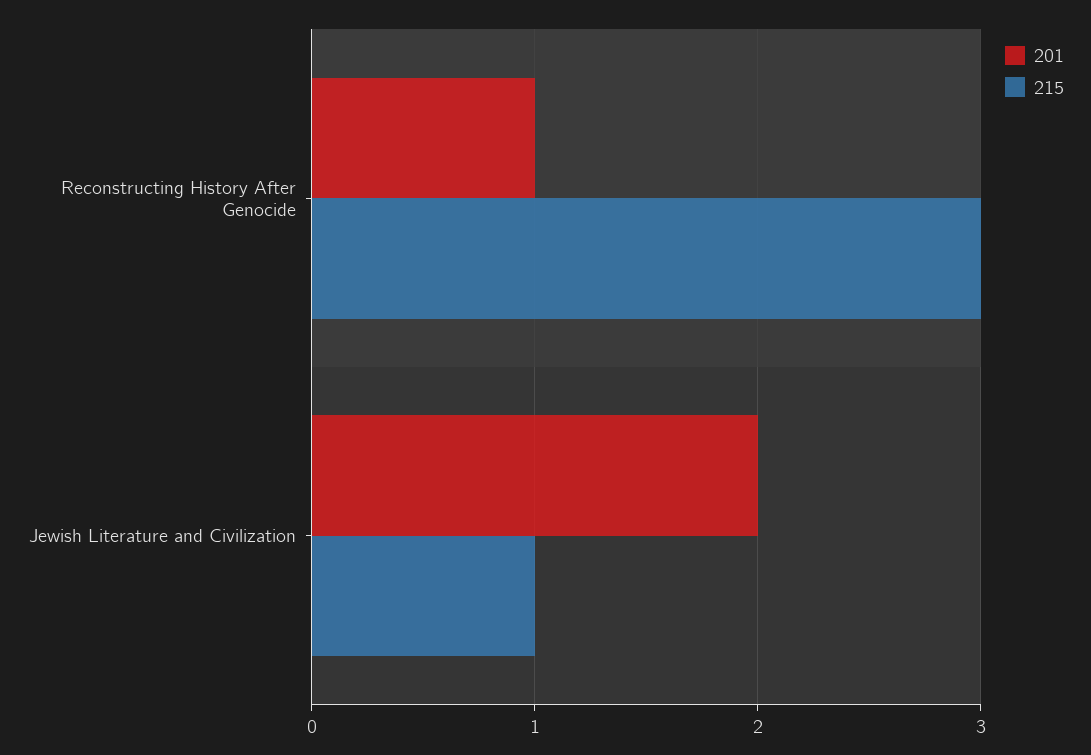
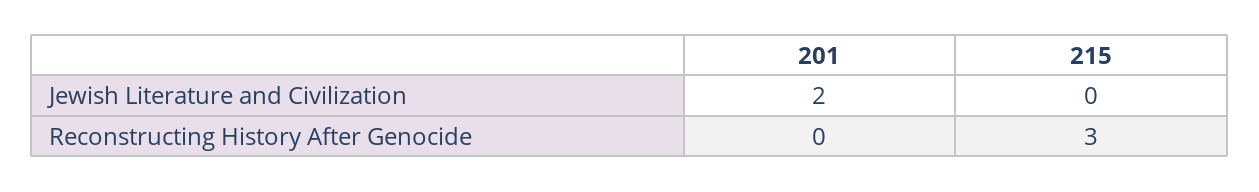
201, Reconstructing History After Genocide: 1 -> 0
215, Jewish Literature and Civilization: 1 -> 0

